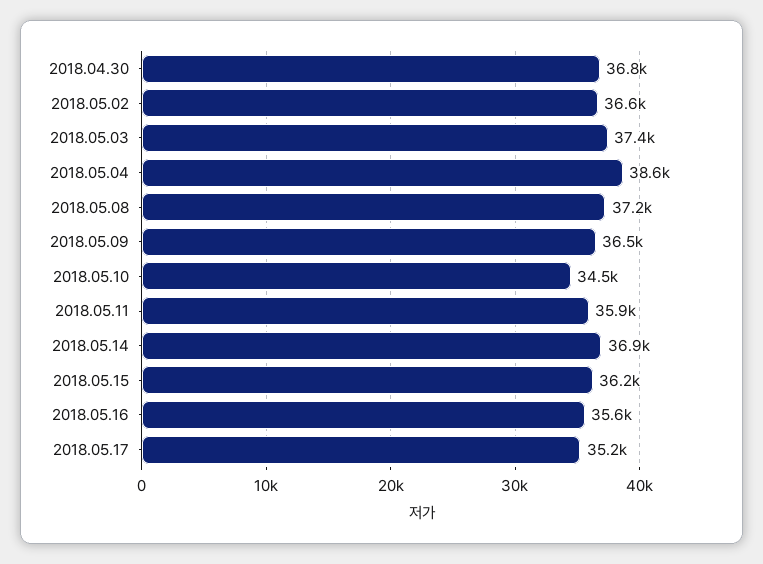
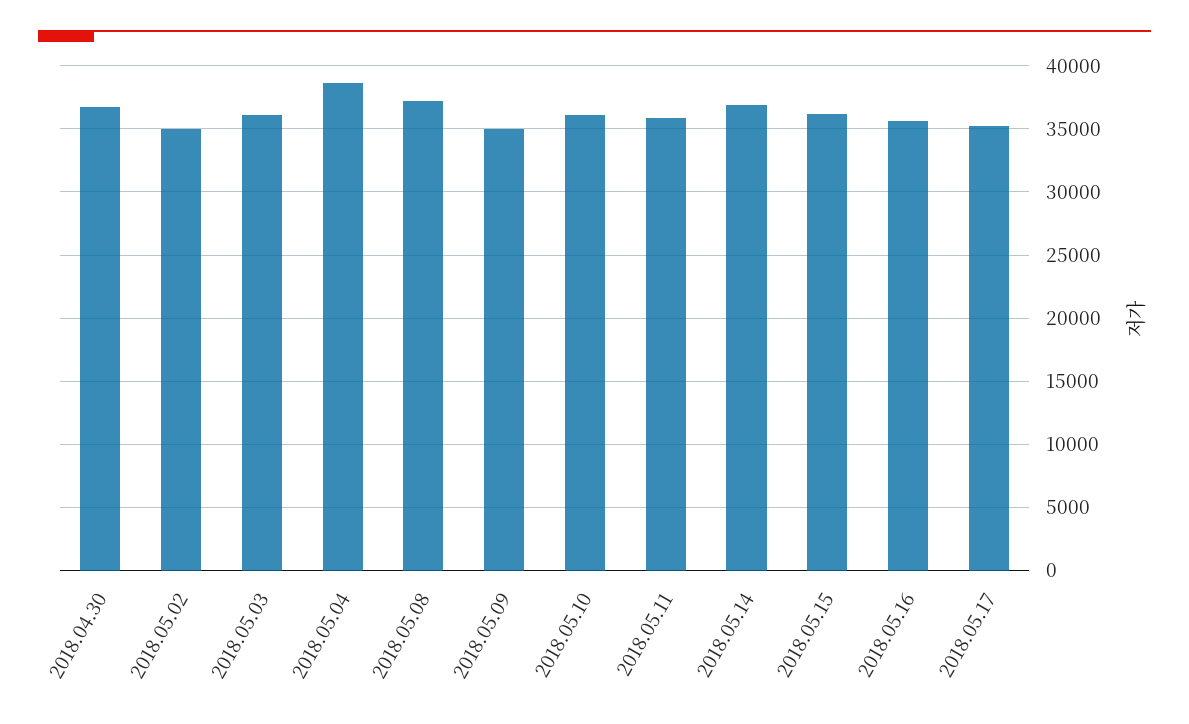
2018.05.02: 36600 -> 35000
2018.05.03: 37400 -> 36000
2018.05.09: 36500 -> 35000
2018.05.10: 34500 -> 36000

